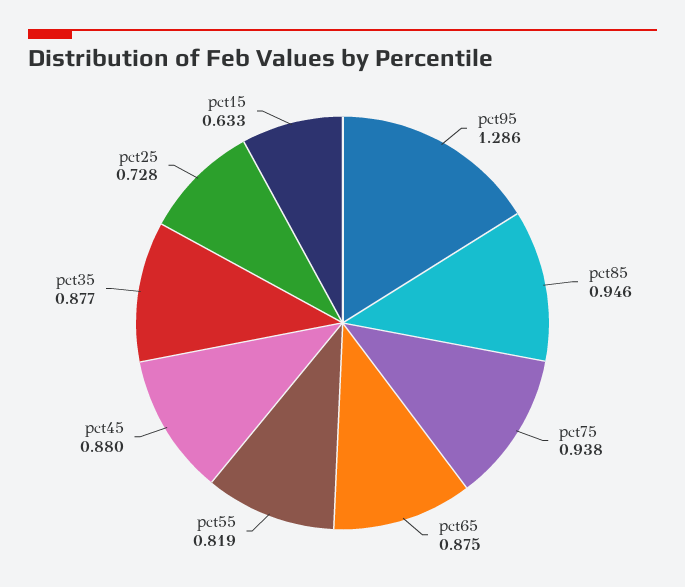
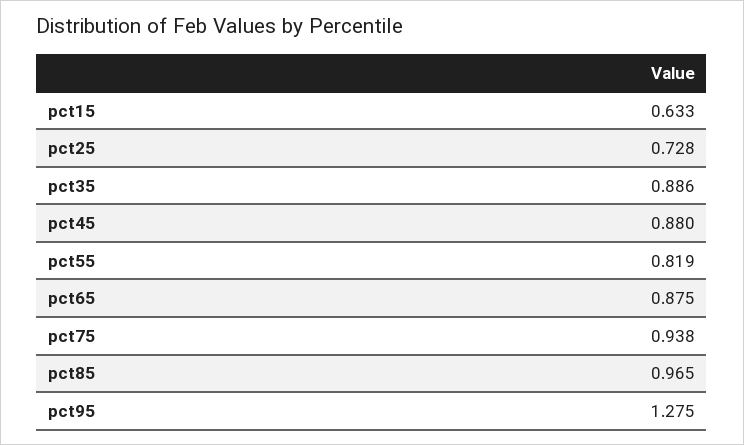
pct95: 1.286 -> 1.275
pct85: 0.946 -> 0.965
pct35: 0.877 -> 0.886

